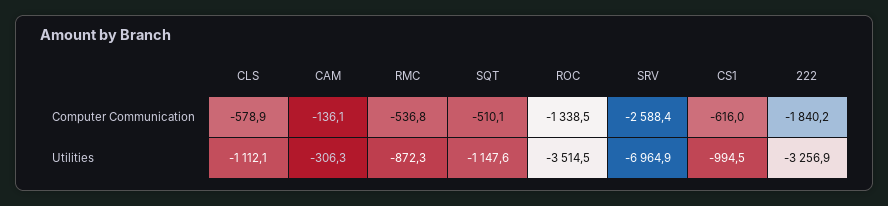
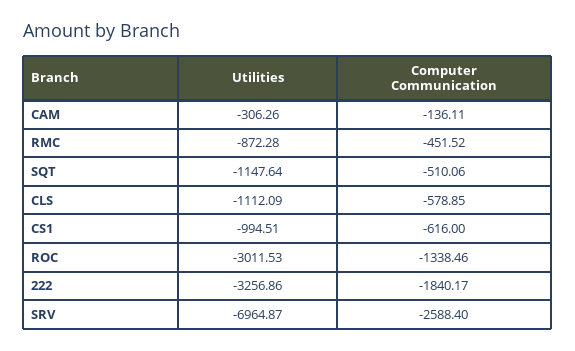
RMC, Computer Communication: -536.8 -> -451.52
ROC, Utilities: -3514.5 -> -3011.53

